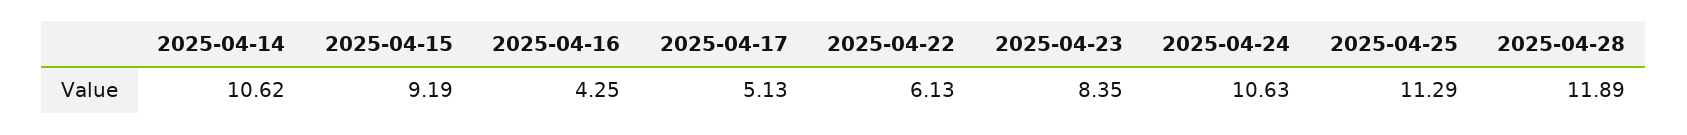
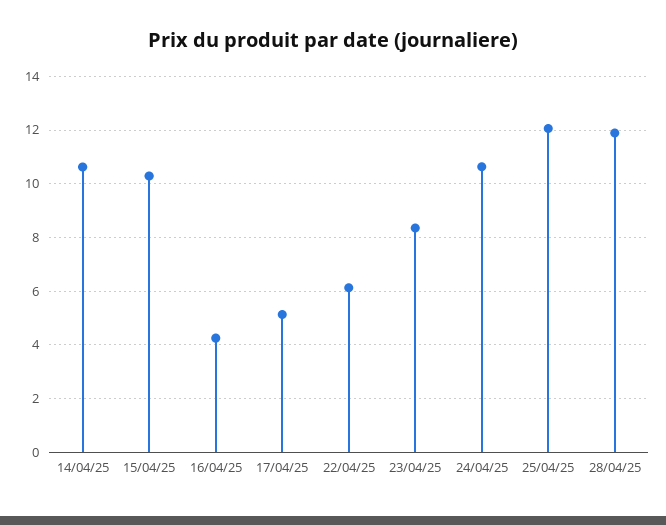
2025-04-15: 9.19 -> 10.25
2025-04-25: 11.29 -> 12

